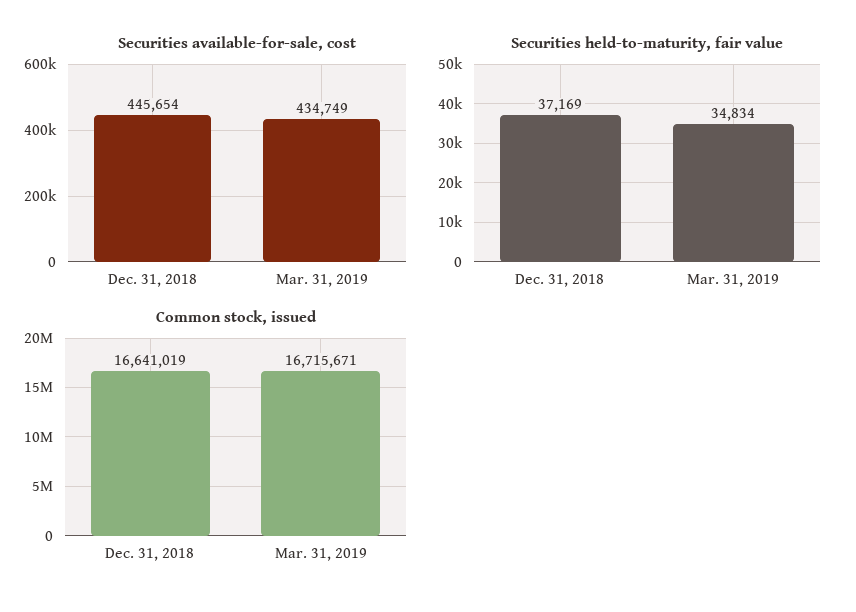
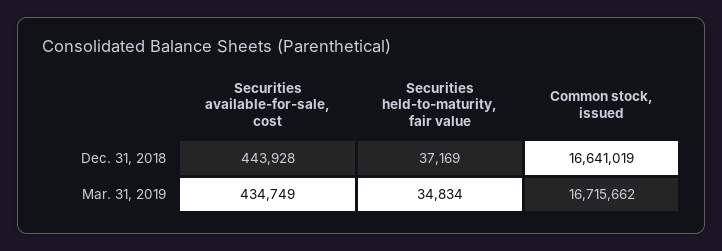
Securities available-for-sale, cost, Dec. 31, 2018: 445654 -> 443928
Common stock, issued, Mar. 31, 2019: 16715671 -> 16715662

